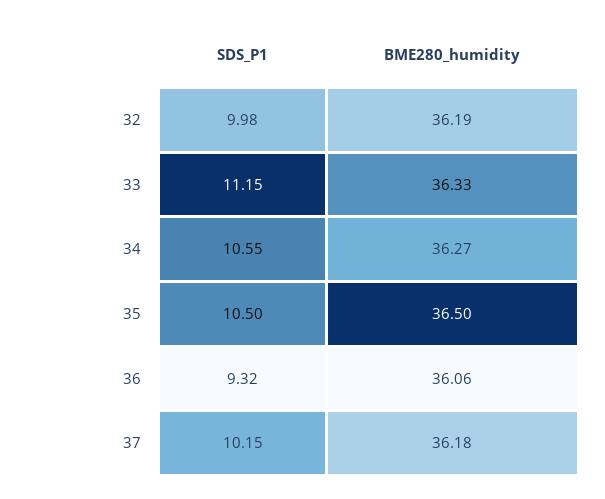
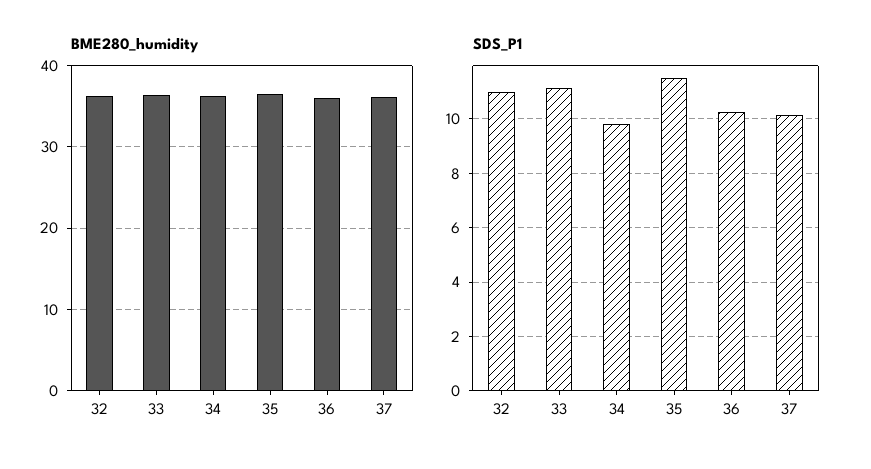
SDS_P1, 32: 9.98 -> 11
SDS_P1, 34: 10.55 -> 9.75
SDS_P1, 35: 10.5 -> 11.5
SDS_P1, 36: 9.32 -> 10.25

